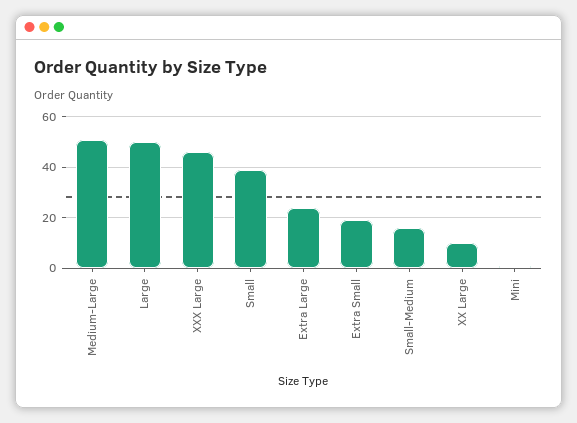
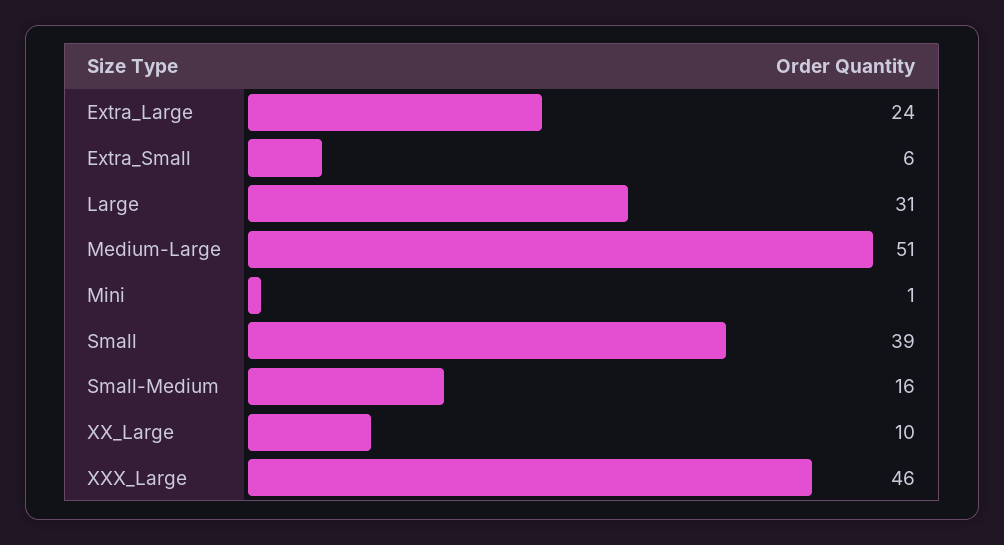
Large: 50 -> 31
Extra Small: 20 -> 6

